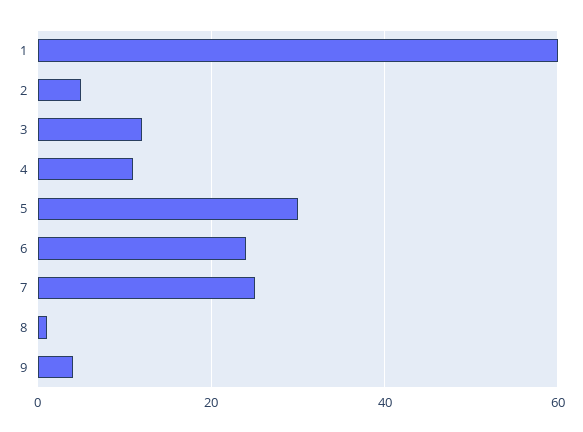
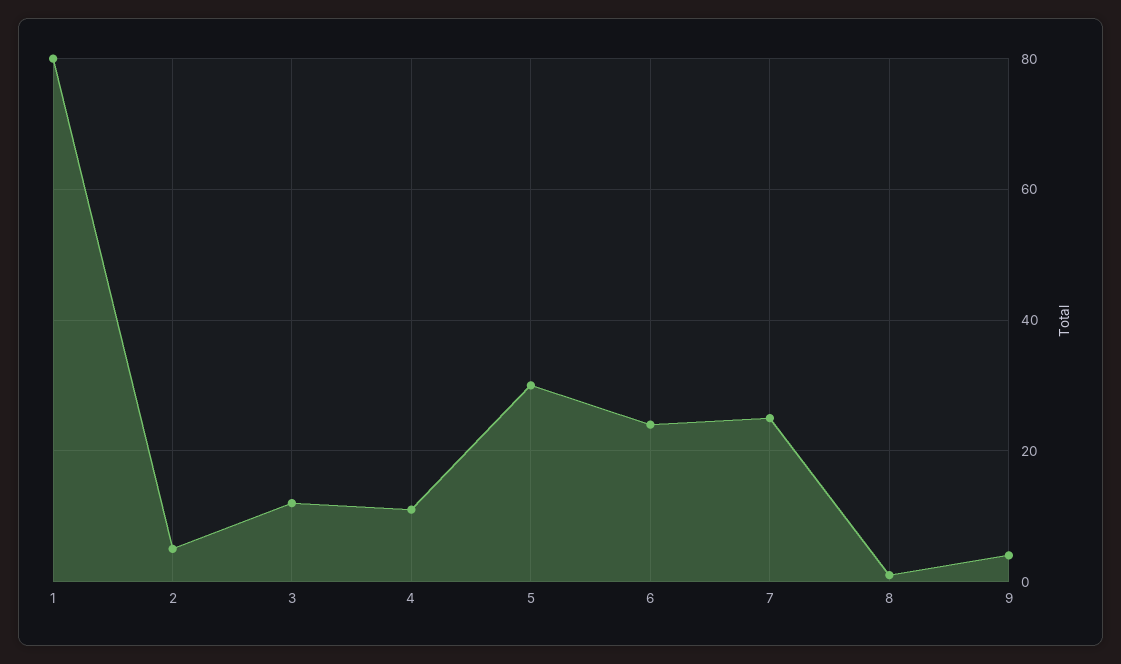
1: 60 -> 80

